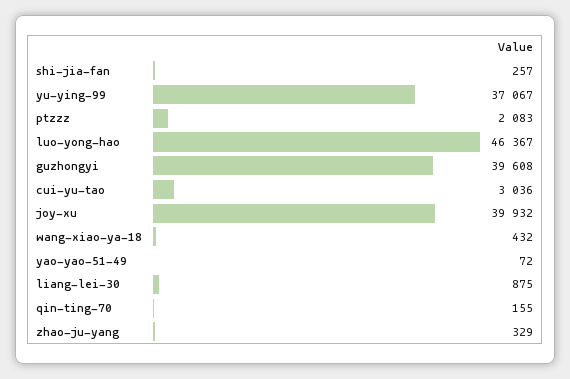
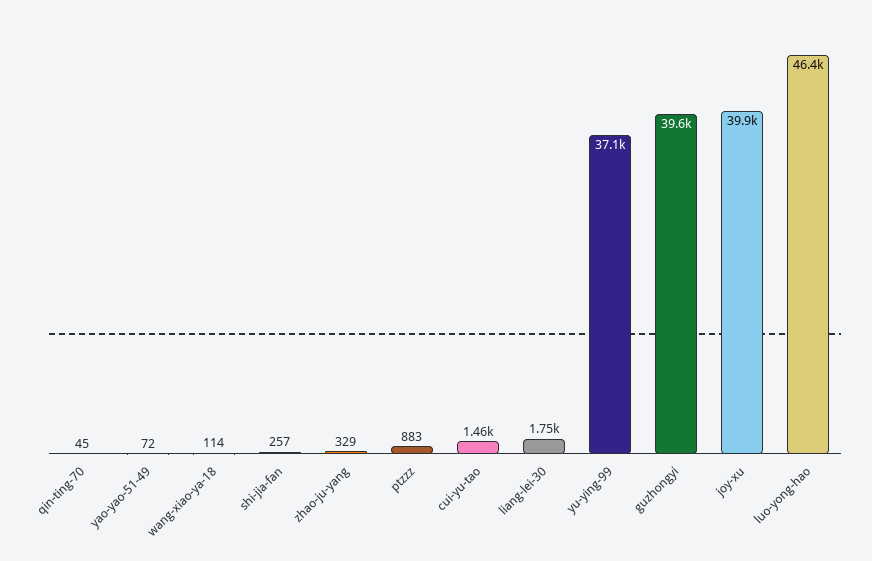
ptzzz: 2083 -> 883
cui-yu-tao: 3036 -> 1460
wang-xiao-ya-18: 432 -> 114
liang-lei-30: 875 -> 1750
qin-ting-70: 155 -> 45

